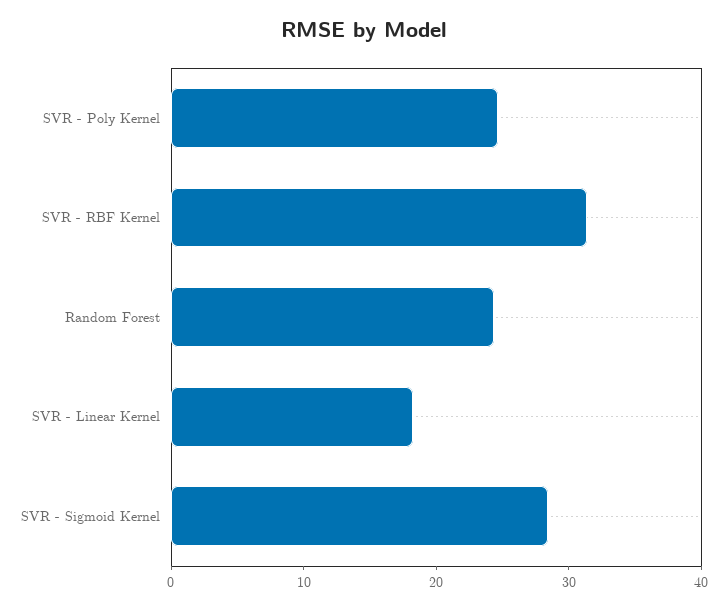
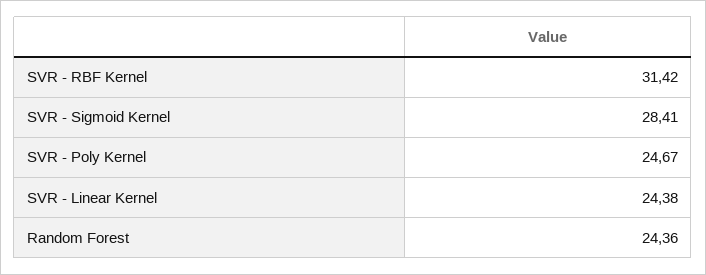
SVR - Linear Kernel: 18 -> 24.38

